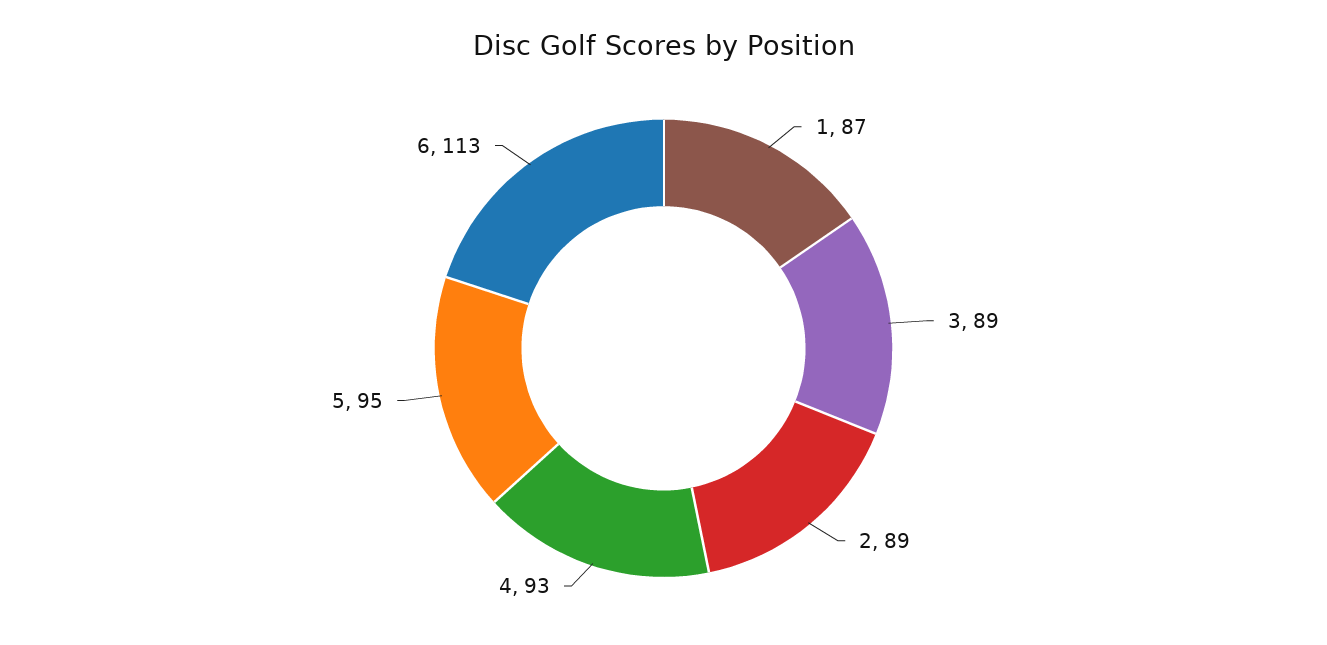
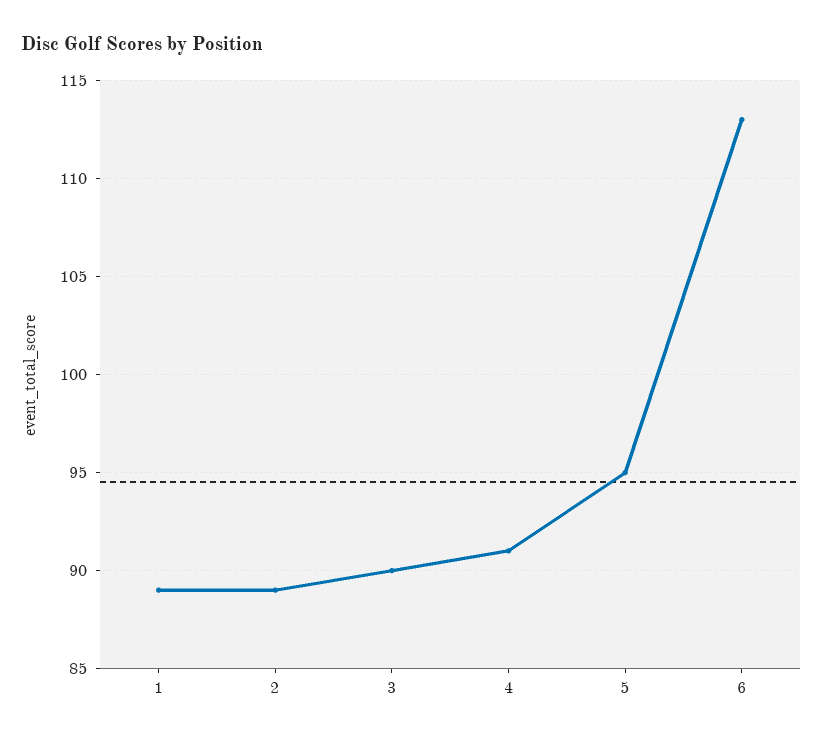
1: 87 -> 89
3: 89 -> 90
4: 93 -> 91

